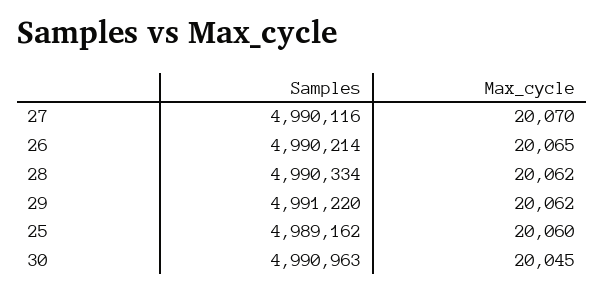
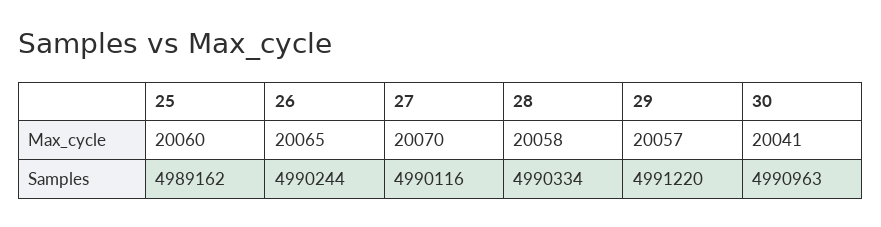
Samples, 26: 4990214 -> 4990244
Max_cycle, 28: 20062 -> 20058
Max_cycle, 29: 20062 -> 20057
Max_cycle, 30: 20045 -> 20041

